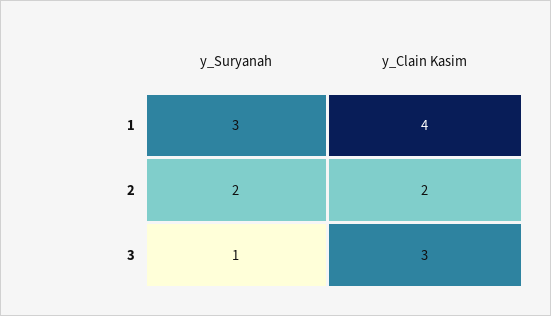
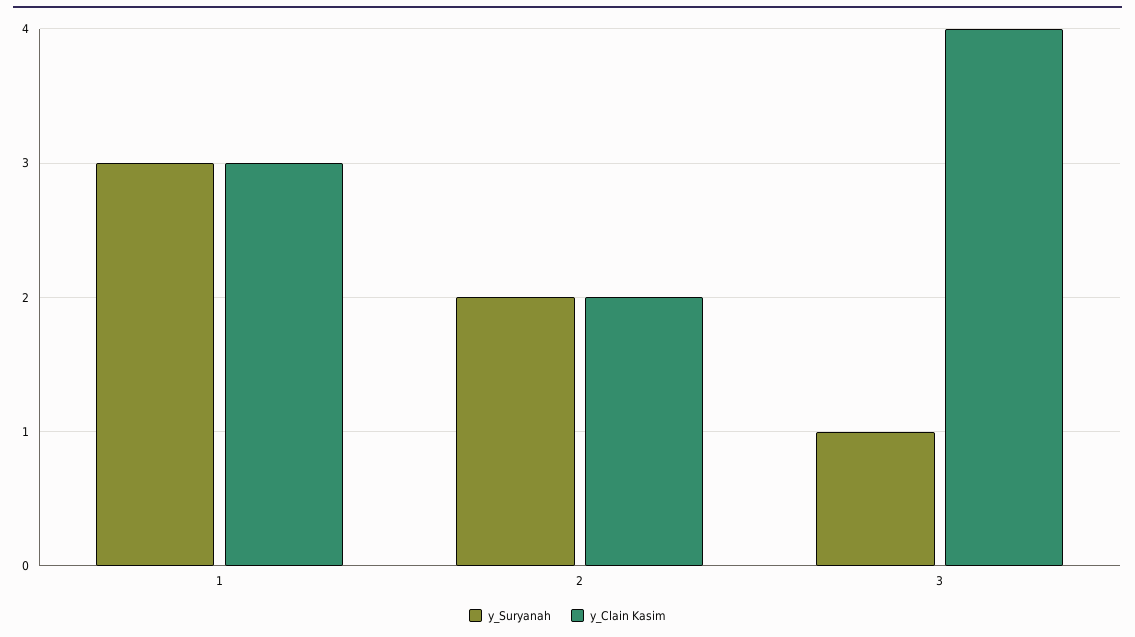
y_Clain Kasim, 1: 4 -> 3
y_Clain Kasim, 3: 3 -> 4

